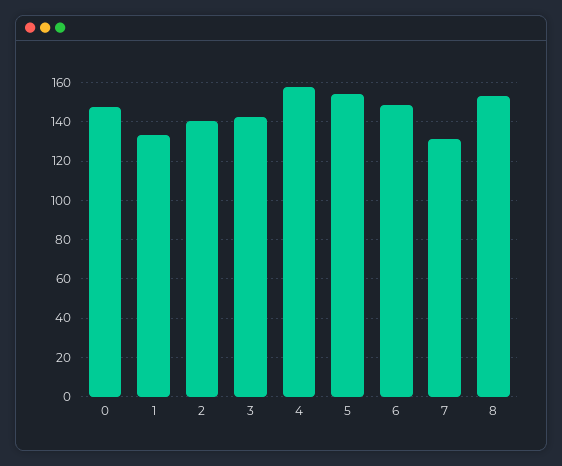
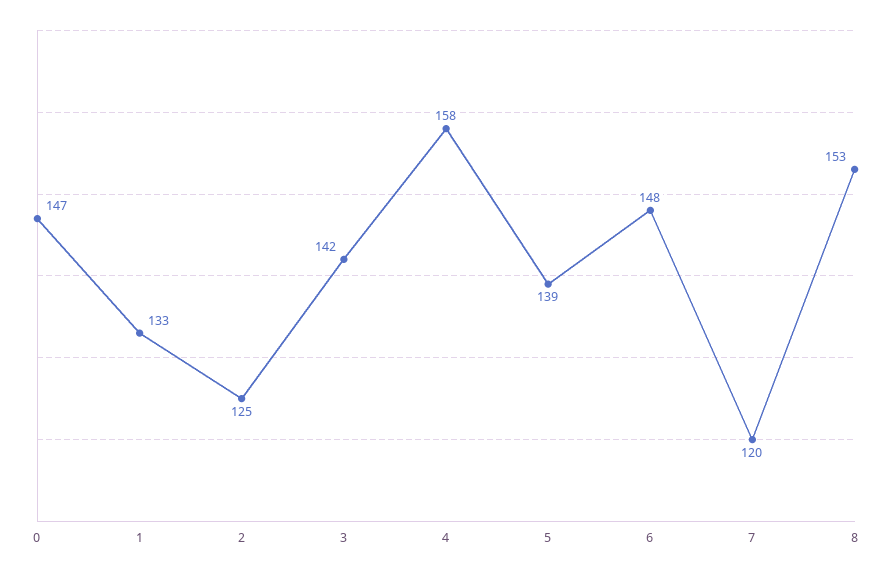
2: 140 -> 125
5: 155 -> 139
7: 130 -> 120

